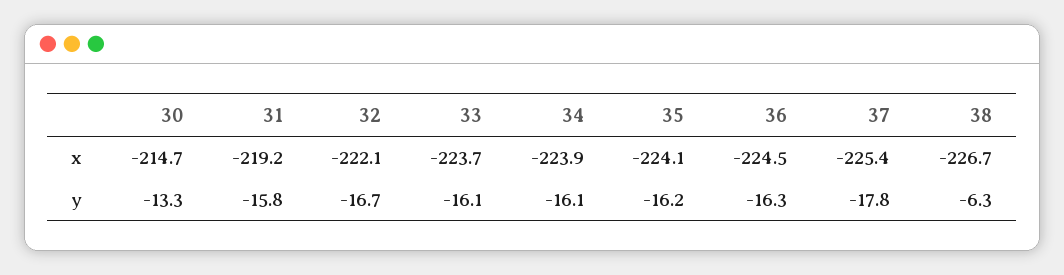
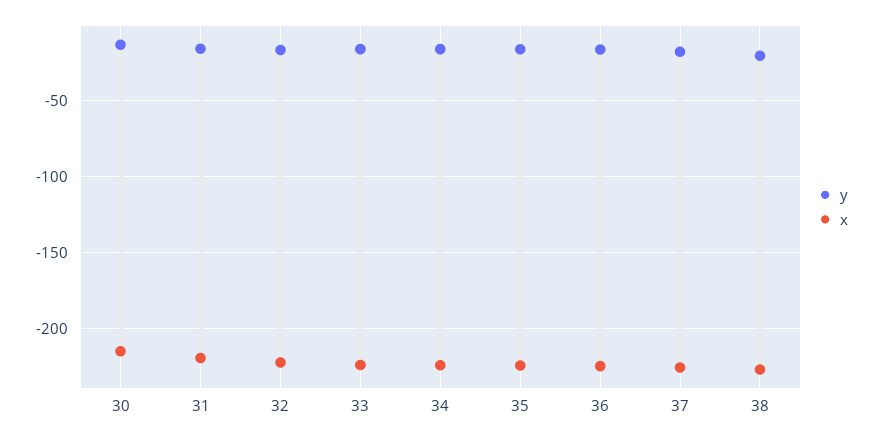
y, 38: -6.3 -> -20

